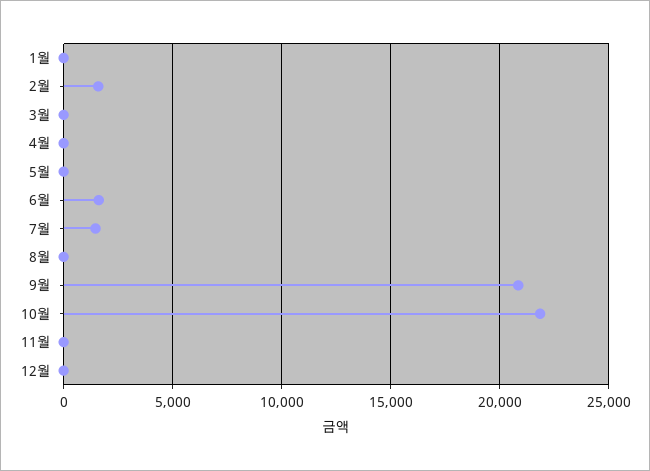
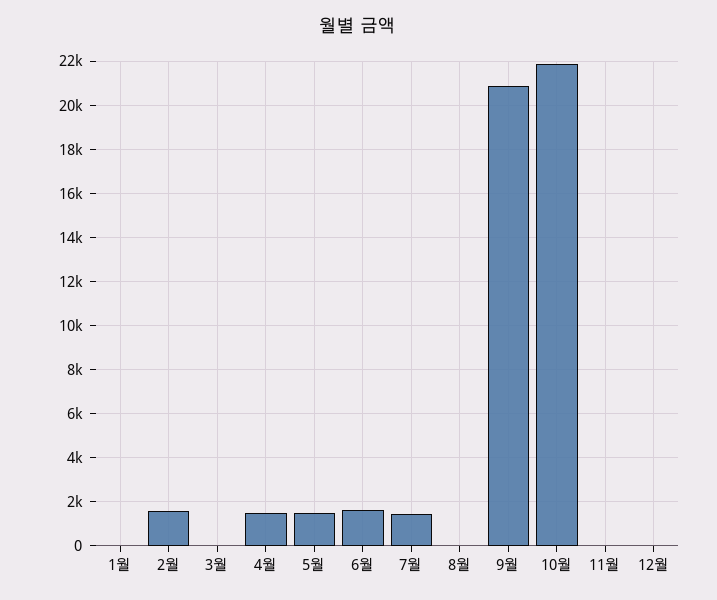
4월: 0 -> 1500
5월: 0 -> 1500

